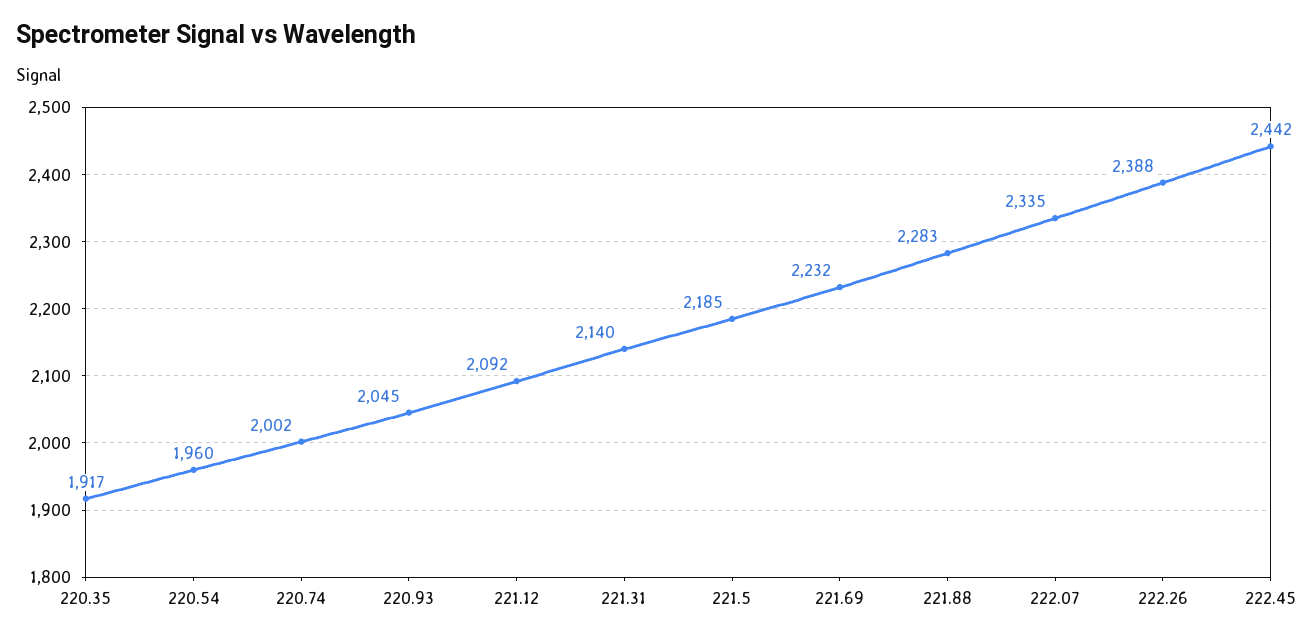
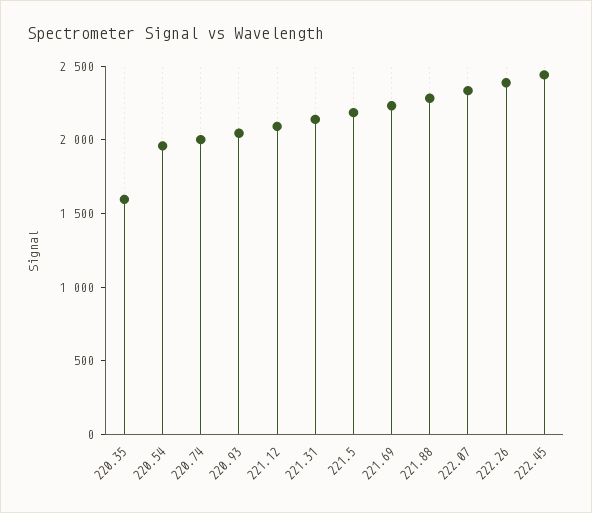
220.35: 1917 -> 1600

